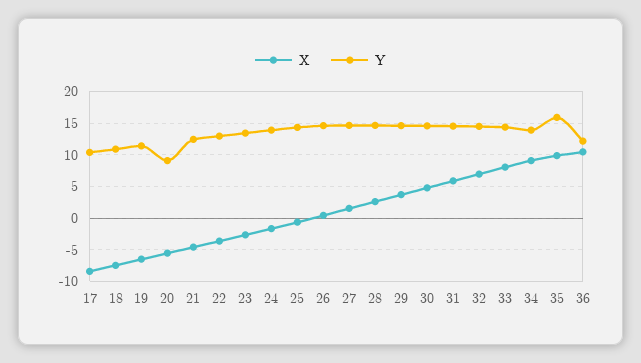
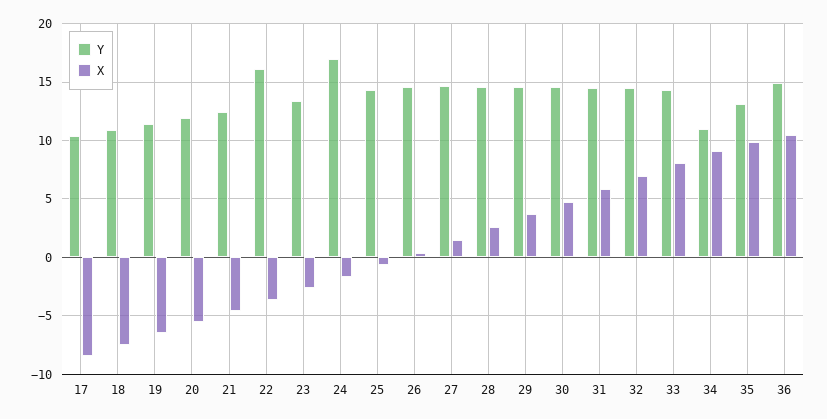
Y, 20: 9 -> 12
Y, 22: 13 -> 16
Y, 24: 14 -> 17
Y, 34: 14 -> 11
Y, 35: 16 -> 13
Y, 36: 12 -> 15

